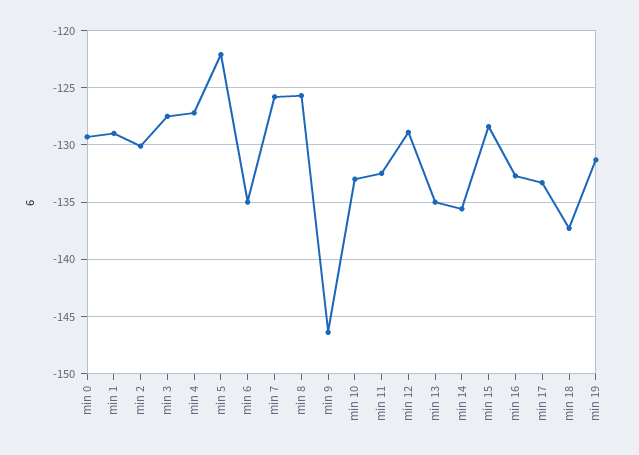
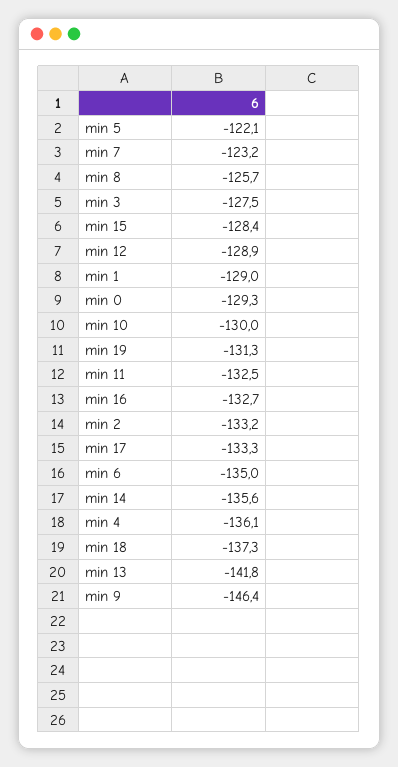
min 2: -130 -> -133.2
min 4: -127 -> -136.1
min 7: -126 -> -123.2
min 10: -133 -> -130
min 13: -135 -> -141.8

